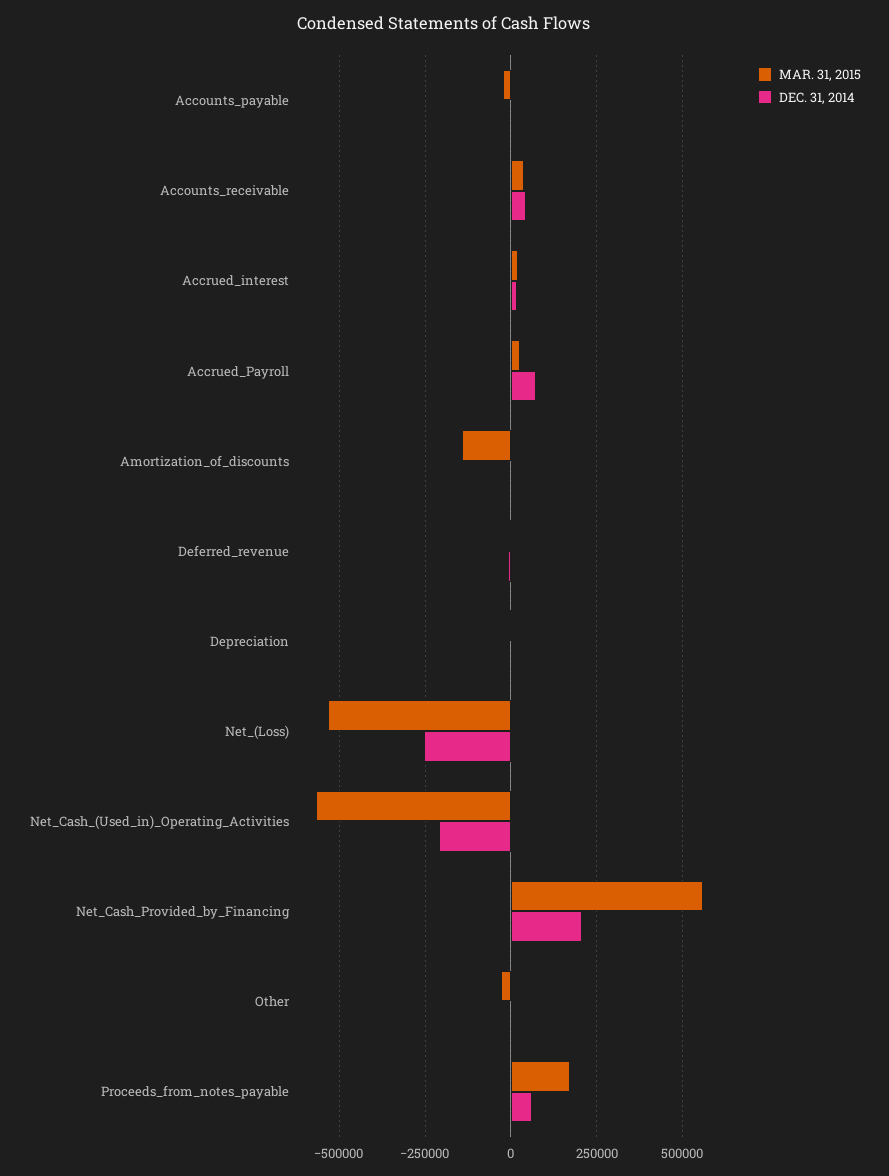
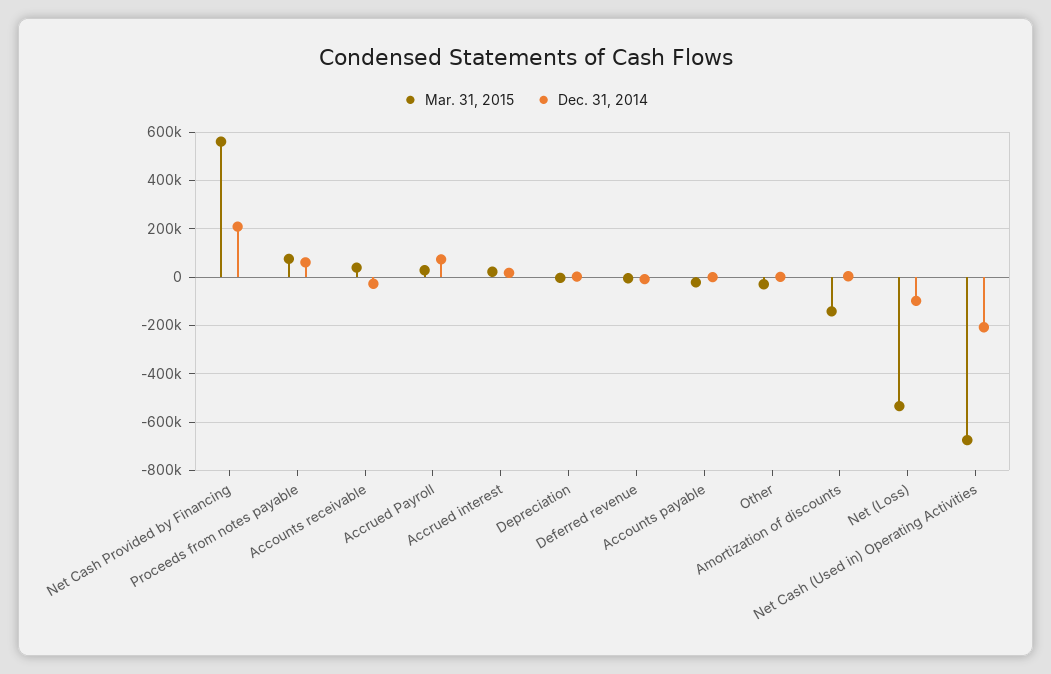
DEC. 31, 2014, Accounts_receivable: 50000 -> -25000
DEC. 31, 2014, Net_(Loss): -250000 -> -100000
MAR. 31, 2015, Net_Cash_(Used_in)_Operating_Activities: -575000 -> -675000
MAR. 31, 2015, Proceeds_from_notes_payable: 175000 -> 75000

